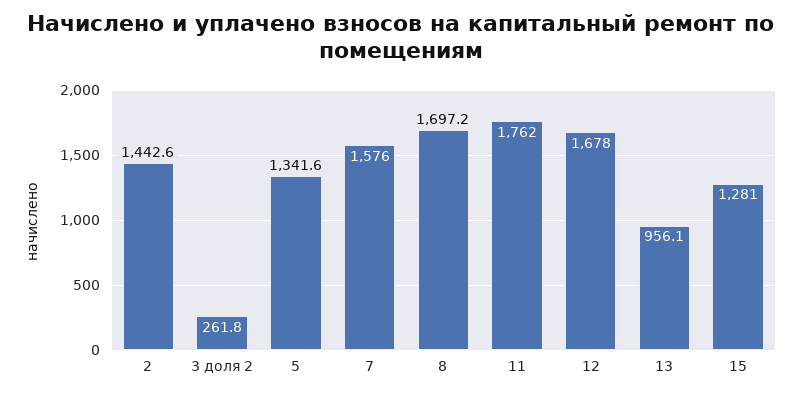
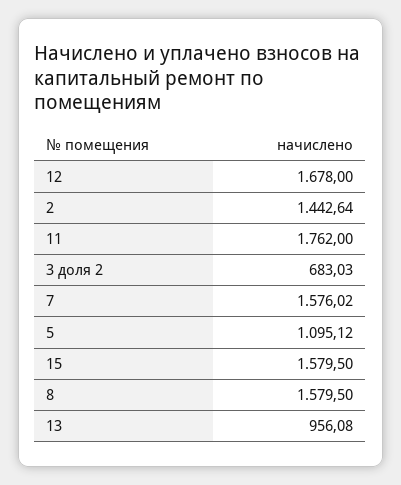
3 доля 2: 261.8 -> 683.03
5: 1341.6 -> 1095.12
8: 1697.2 -> 1579.5
15: 1281 -> 1579.5

